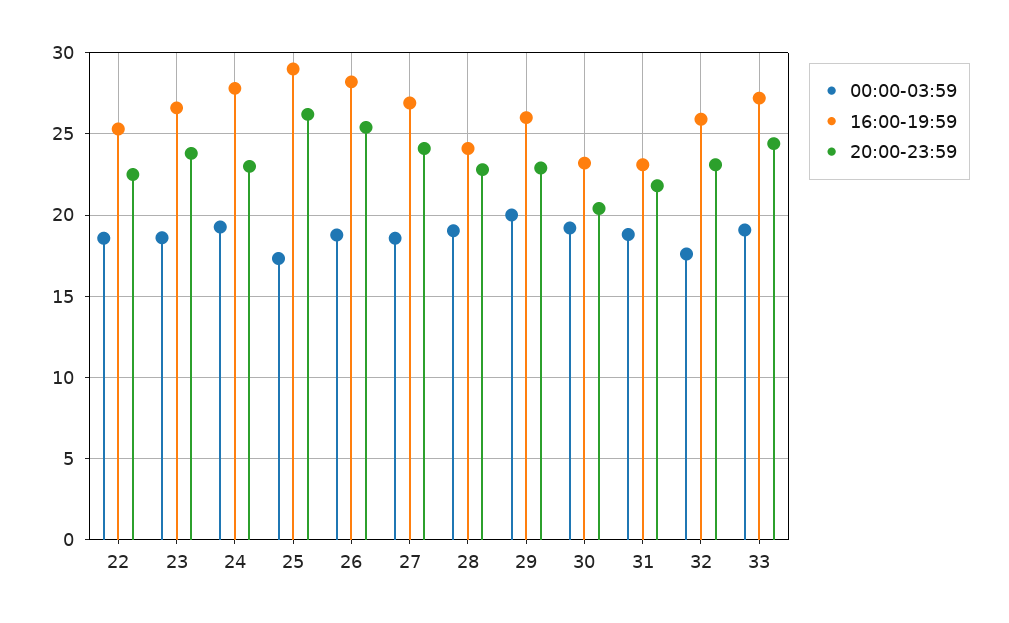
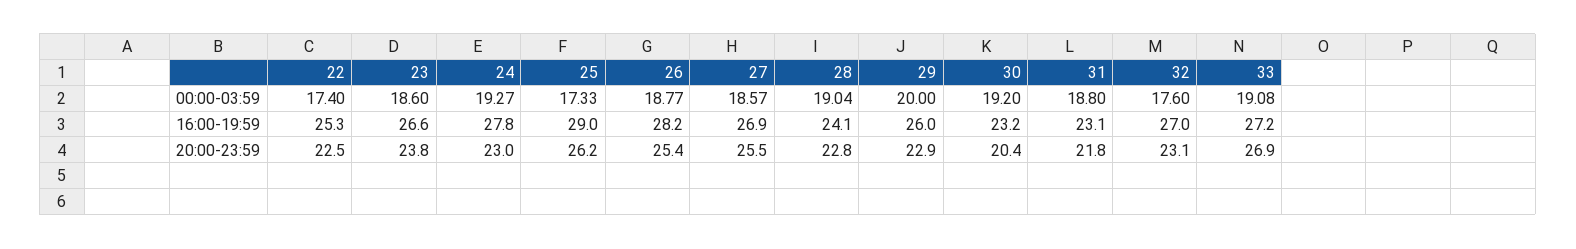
00:00-03:59, 22: 18.5 -> 17.4
20:00-23:59, 27: 24 -> 25.5
16:00-19:59, 32: 26 -> 27
20:00-23:59, 33: 24.5 -> 26.9

